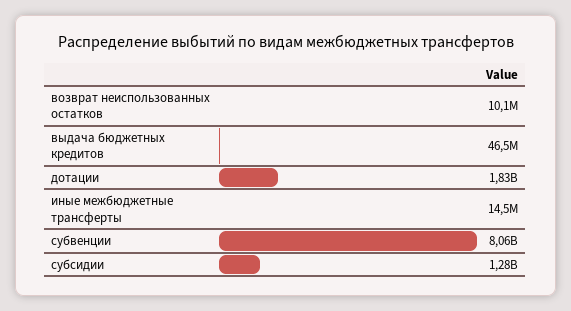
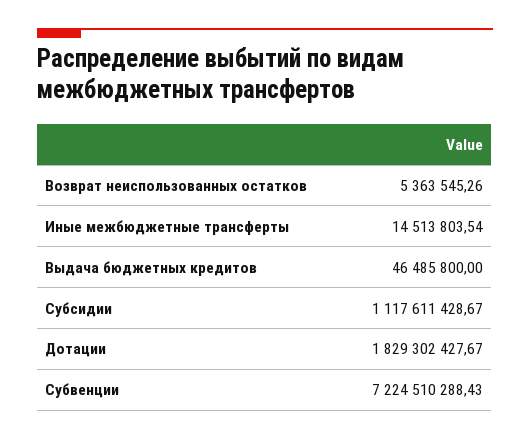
возврат неиспользованных остатков: 10100000 -> 5363545.26
субвенции: 8060000000 -> 7224510288.43
субсидии: 1280000000 -> 1117611428.67

